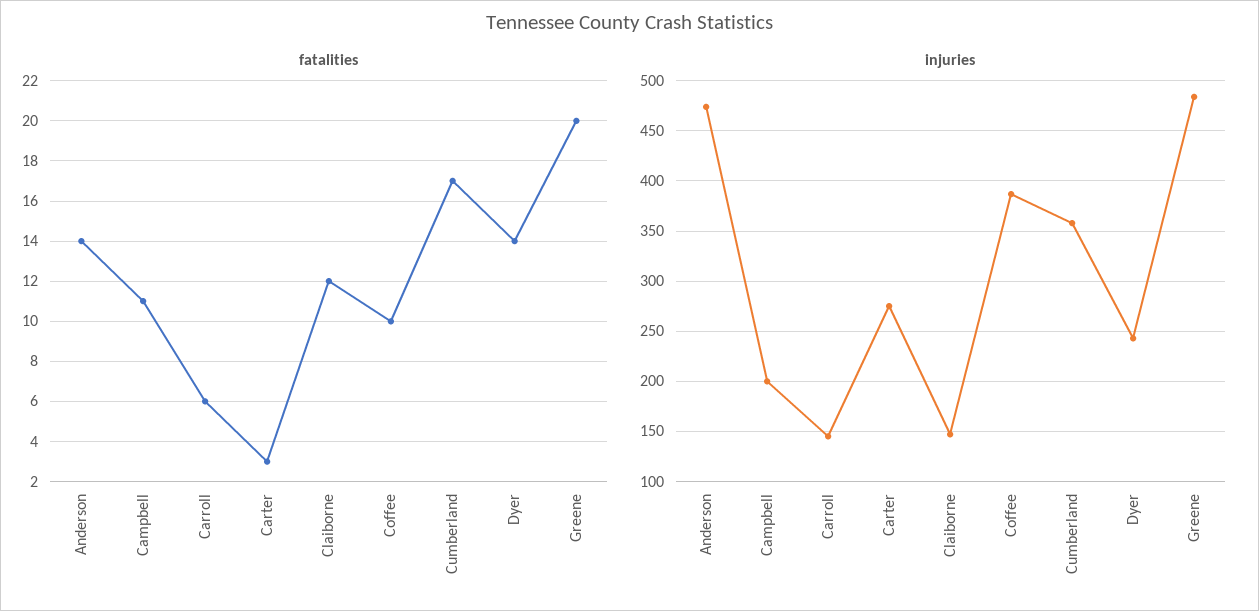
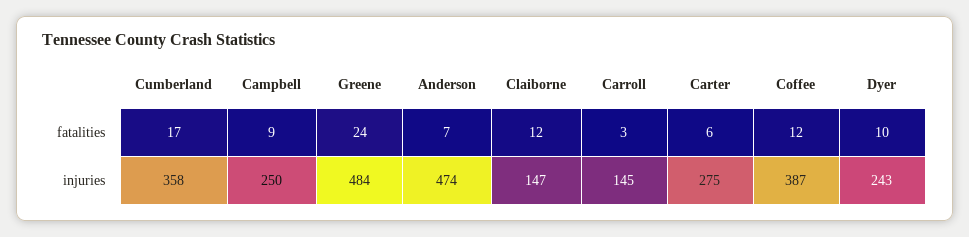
fatalities, Anderson: 14 -> 7
fatalities, Campbell: 11 -> 9
fatalities, Carroll: 6 -> 3
fatalities, Carter: 3 -> 6
fatalities, Coffee: 10 -> 12
fatalities, Dyer: 14 -> 10
fatalities, Greene: 20 -> 24
injuries, Campbell: 200 -> 250

